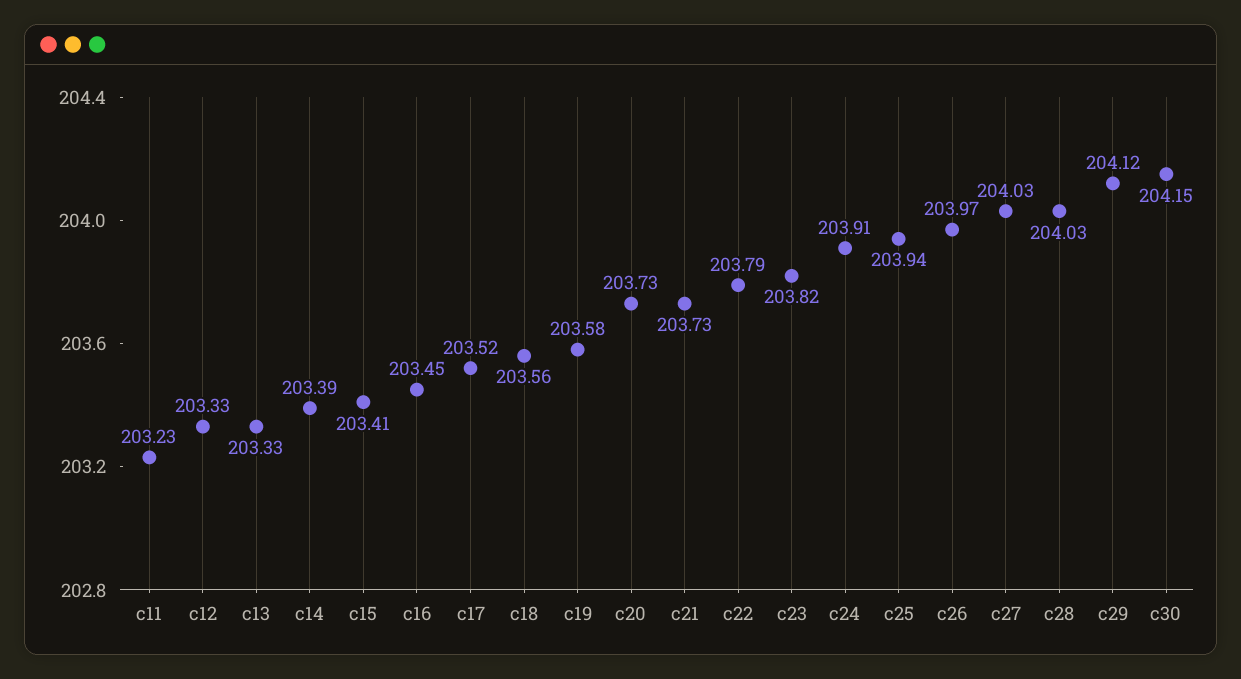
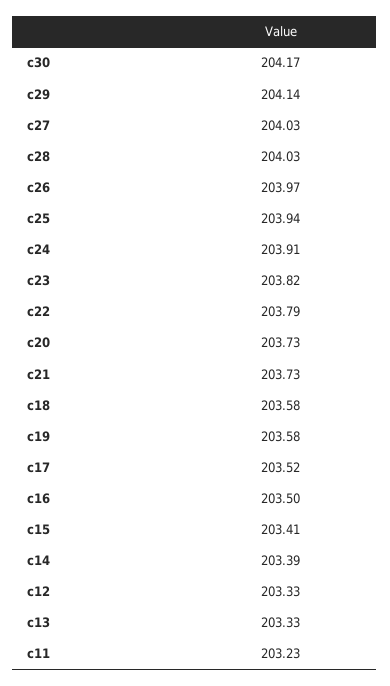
c16: 203.45 -> 203.5
c18: 203.56 -> 203.58
c29: 204.12 -> 204.14
c30: 204.15 -> 204.17

